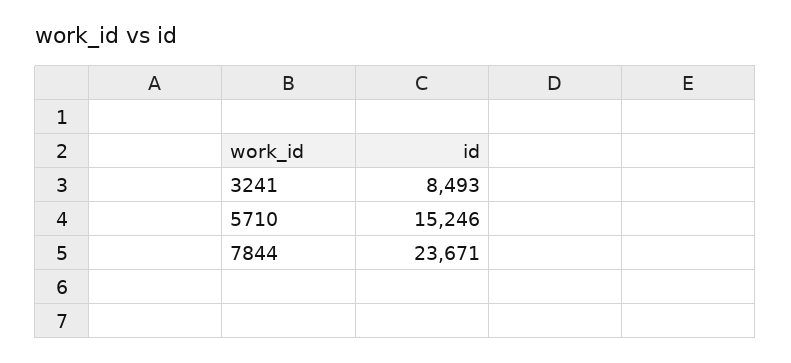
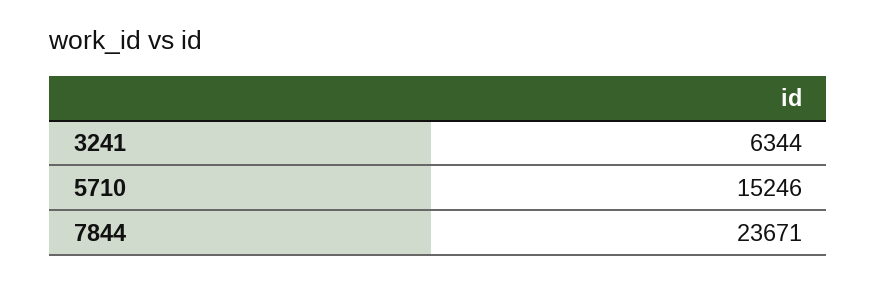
3241: 8493 -> 6344

